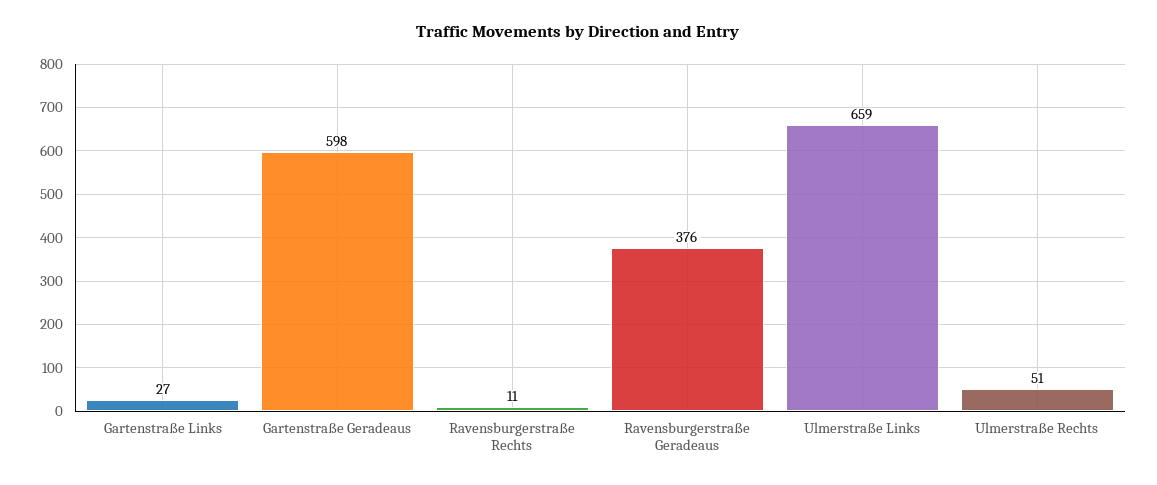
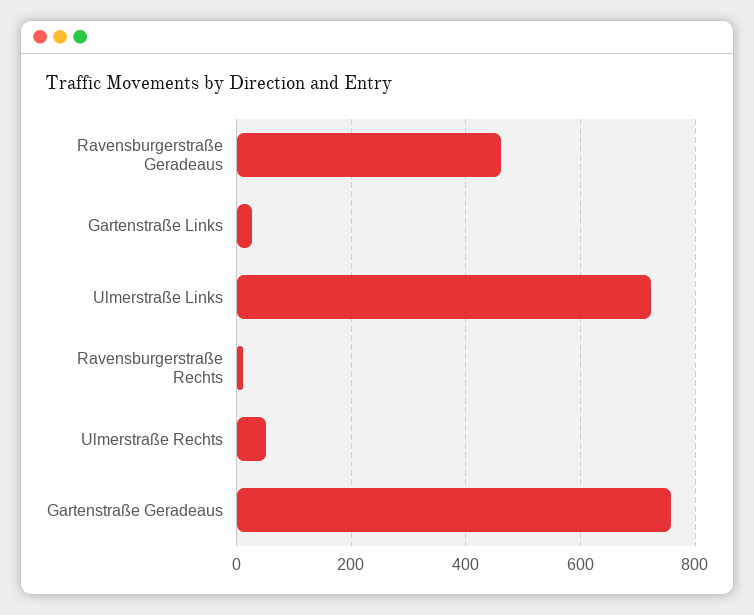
Gartenstraße Geradeaus: 598 -> 760
Ravensburgerstraße Geradeaus: 376 -> 460
Ulmerstraße Links: 659 -> 720

